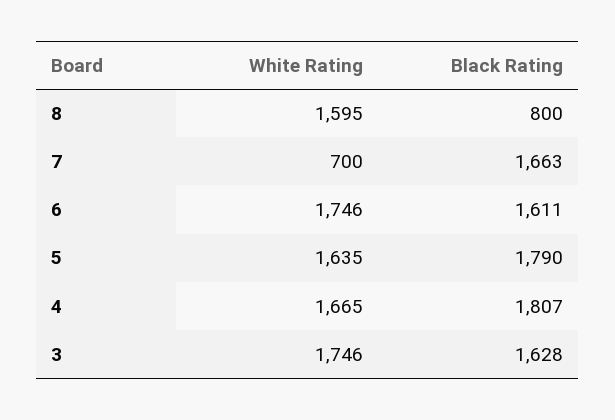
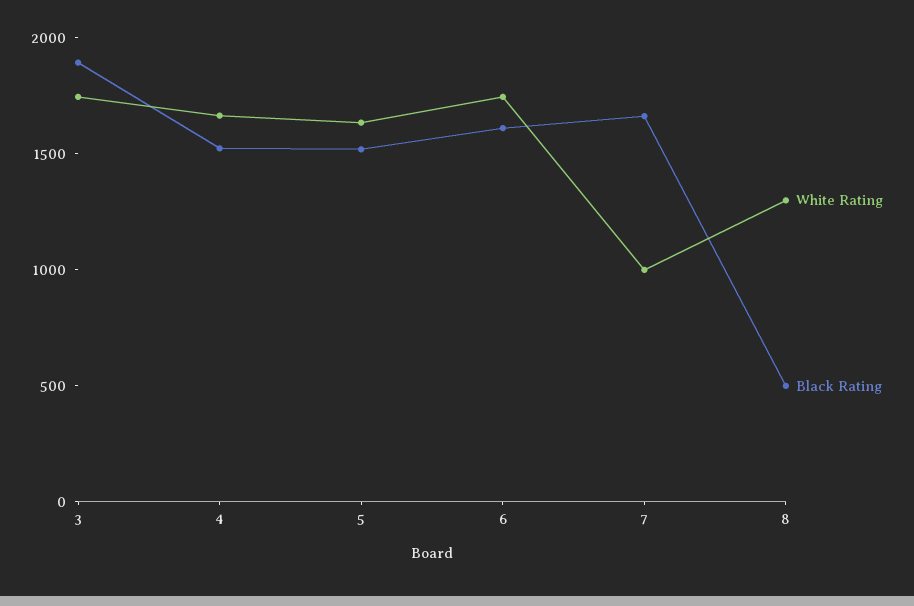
White Rating, 8: 1595 -> 1300
Black Rating, 8: 800 -> 500
White Rating, 7: 700 -> 1000
Black Rating, 5: 1790 -> 1500
Black Rating, 4: 1807 -> 1500
Black Rating, 3: 1628 -> 1900

